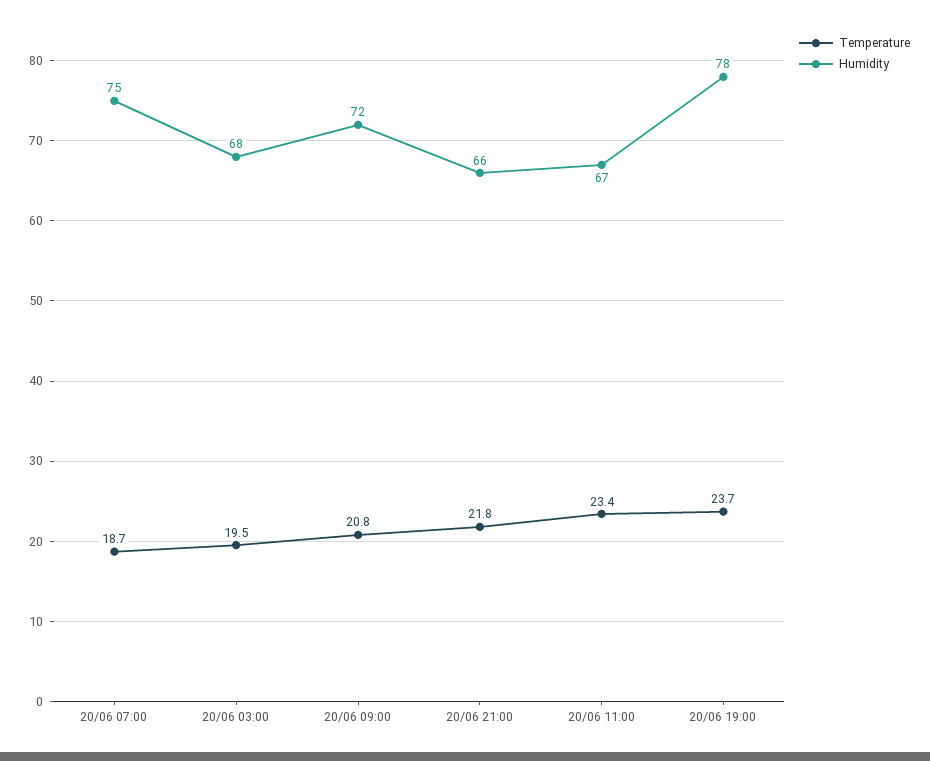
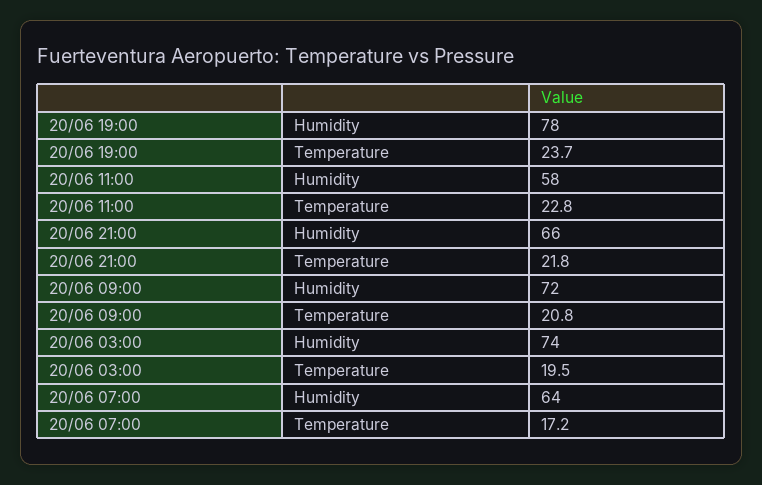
Temperature, 20/06 07:00: 18.7 -> 17.2
Humidity, 20/06 07:00: 75 -> 64
Humidity, 20/06 03:00: 68 -> 74
Temperature, 20/06 11:00: 23.4 -> 22.8
Humidity, 20/06 11:00: 67 -> 58

